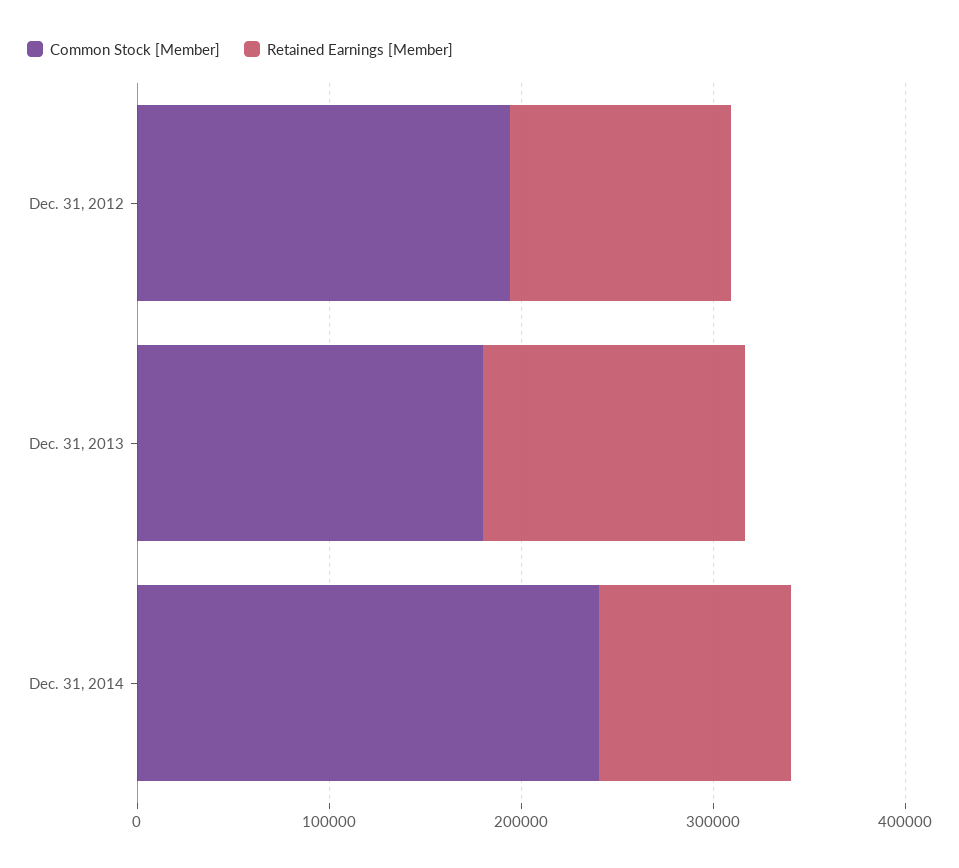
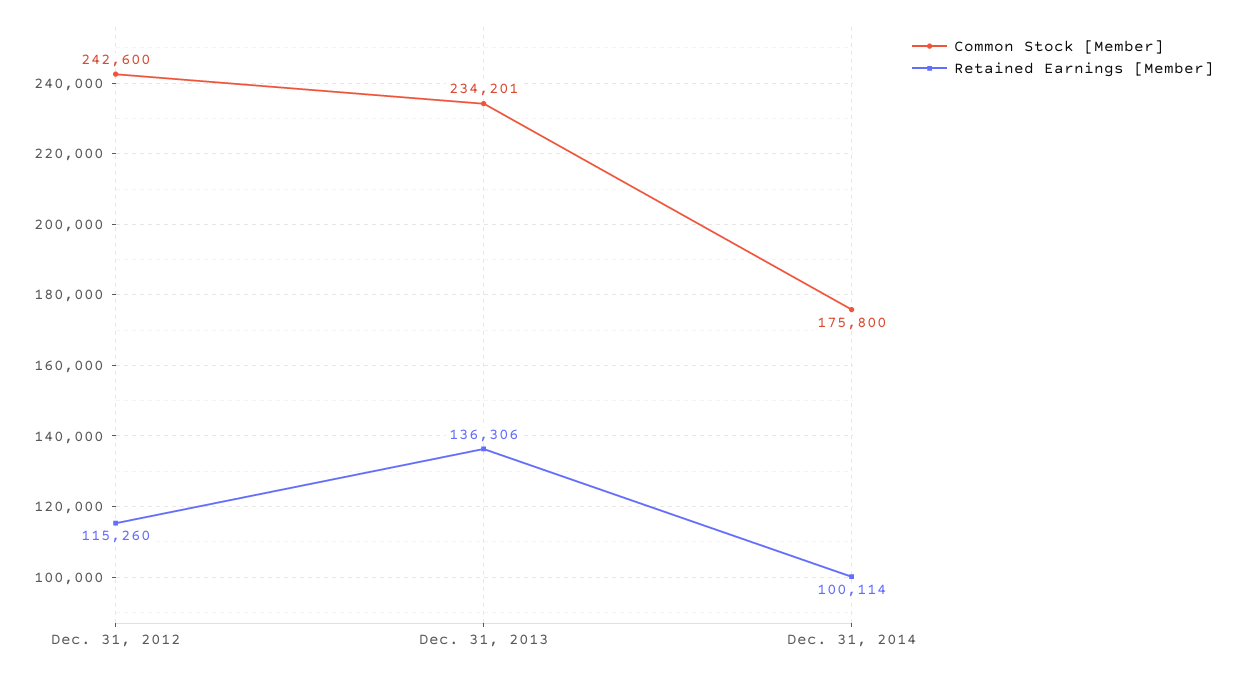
Common Stock [Member], Dec. 31, 2012: 200000 -> 242600
Common Stock [Member], Dec. 31, 2013: 180000 -> 234201
Common Stock [Member], Dec. 31, 2014: 240000 -> 175800

